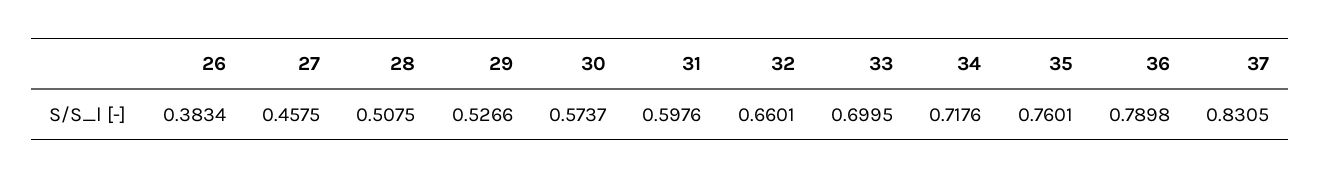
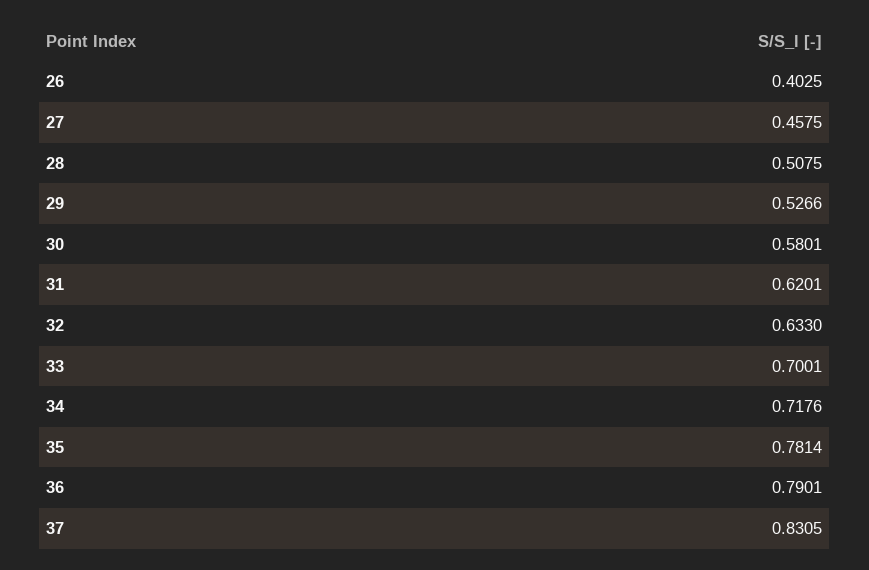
26: 0.3834 -> 0.4025
30: 0.5737 -> 0.5801
31: 0.5976 -> 0.6201
32: 0.6601 -> 0.633
33: 0.6995 -> 0.7001
35: 0.7601 -> 0.7814
36: 0.7898 -> 0.7901

